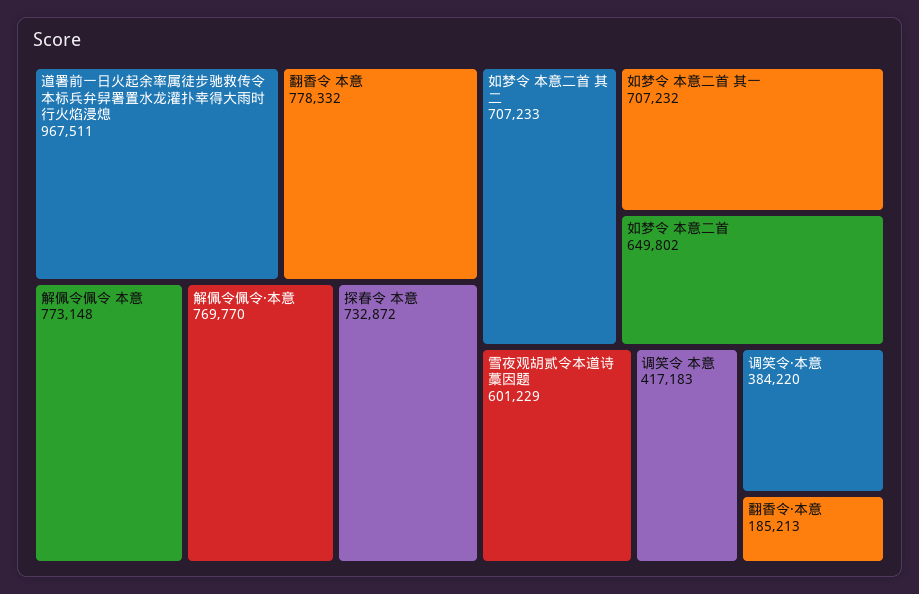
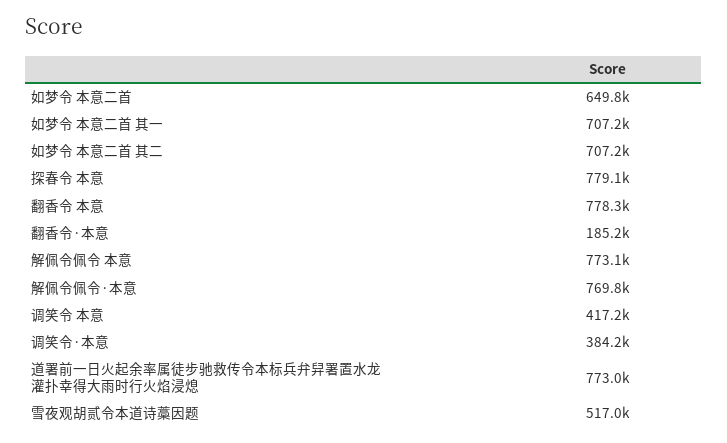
道署前一日火起余率属徒步驰救传令本标兵弁舁署置水龙灌扑幸得大雨时行火焰浸熄: 967511 -> 773000
探春令 本意: 732872 -> 779100
雪夜观胡贰令本道诗藁因题: 601229 -> 517000

